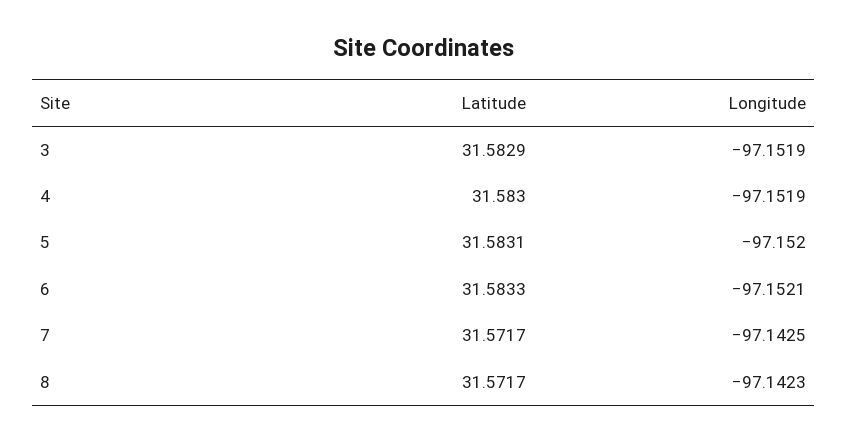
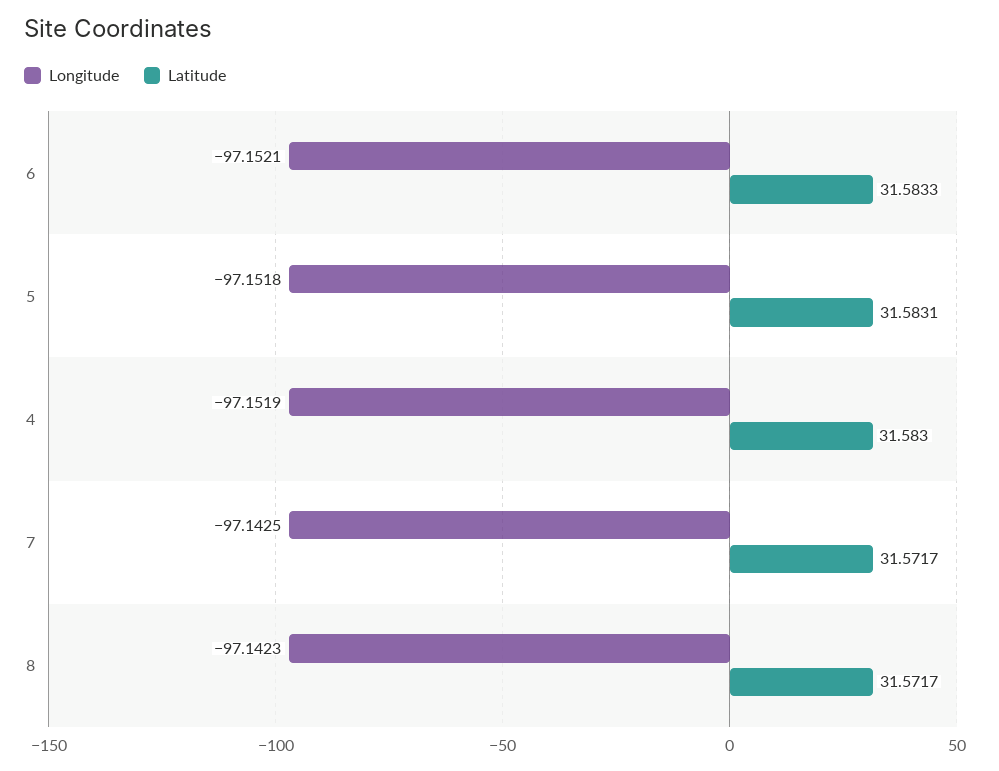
Latitude, 3: 31.5829 -> none
Longitude, 3: -97.1519 -> none
Longitude, 5: -97.152 -> -97.1518

